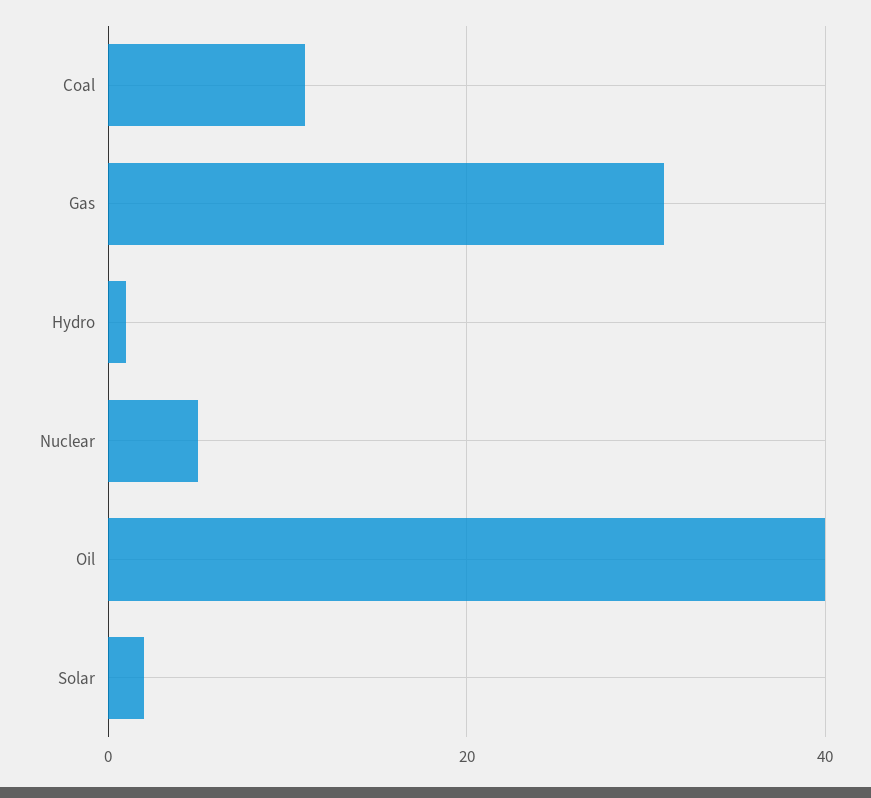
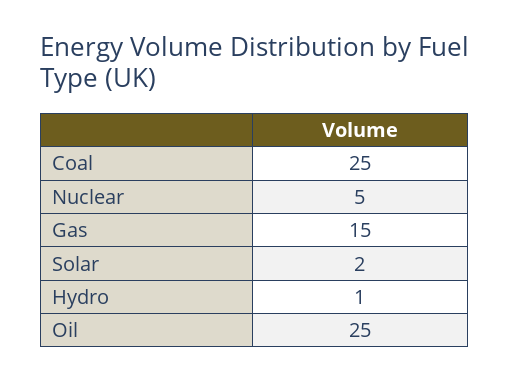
Coal: 10 -> 25
Gas: 30 -> 15
Oil: 40 -> 25

